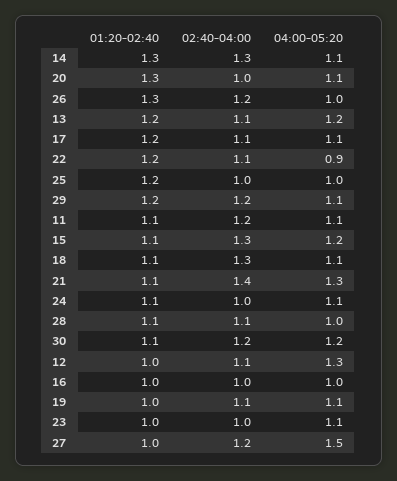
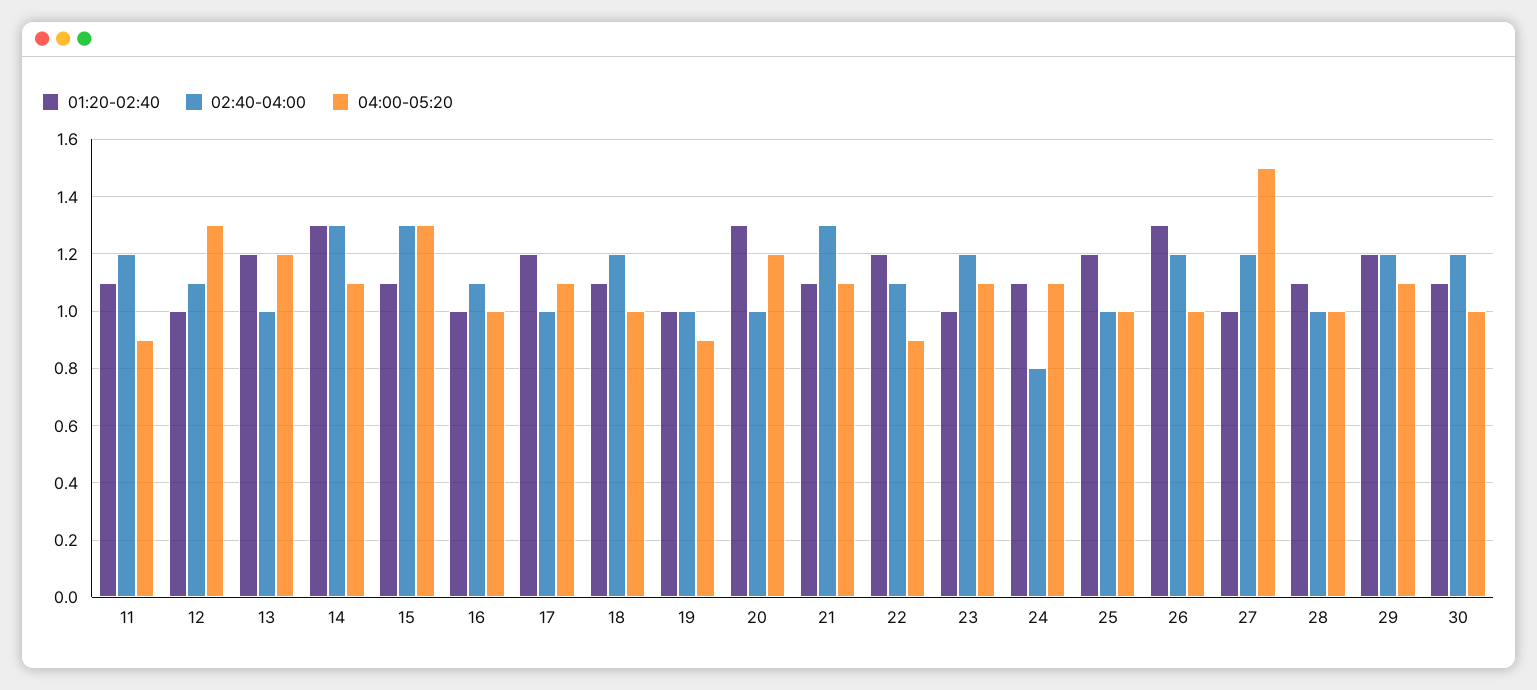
04:00-05:20, 20: 1.1 -> 1.2
02:40-04:00, 13: 1.1 -> 1
02:40-04:00, 17: 1.1 -> 1
04:00-05:20, 11: 1.1 -> 0.9
04:00-05:20, 15: 1.2 -> 1.3
02:40-04:00, 18: 1.3 -> 1.2
04:00-05:20, 18: 1.1 -> 1
02:40-04:00, 21: 1.4 -> 1.3
04:00-05:20, 21: 1.3 -> 1.1
02:40-04:00, 24: 1 -> 0.8
02:40-04:00, 28: 1.1 -> 1
04:00-05:20, 30: 1.2 -> 1
02:40-04:00, 16: 1 -> 1.1
02:40-04:00, 19: 1.1 -> 1
04:00-05:20, 19: 1.1 -> 0.9
02:40-04:00, 23: 1 -> 1.2

